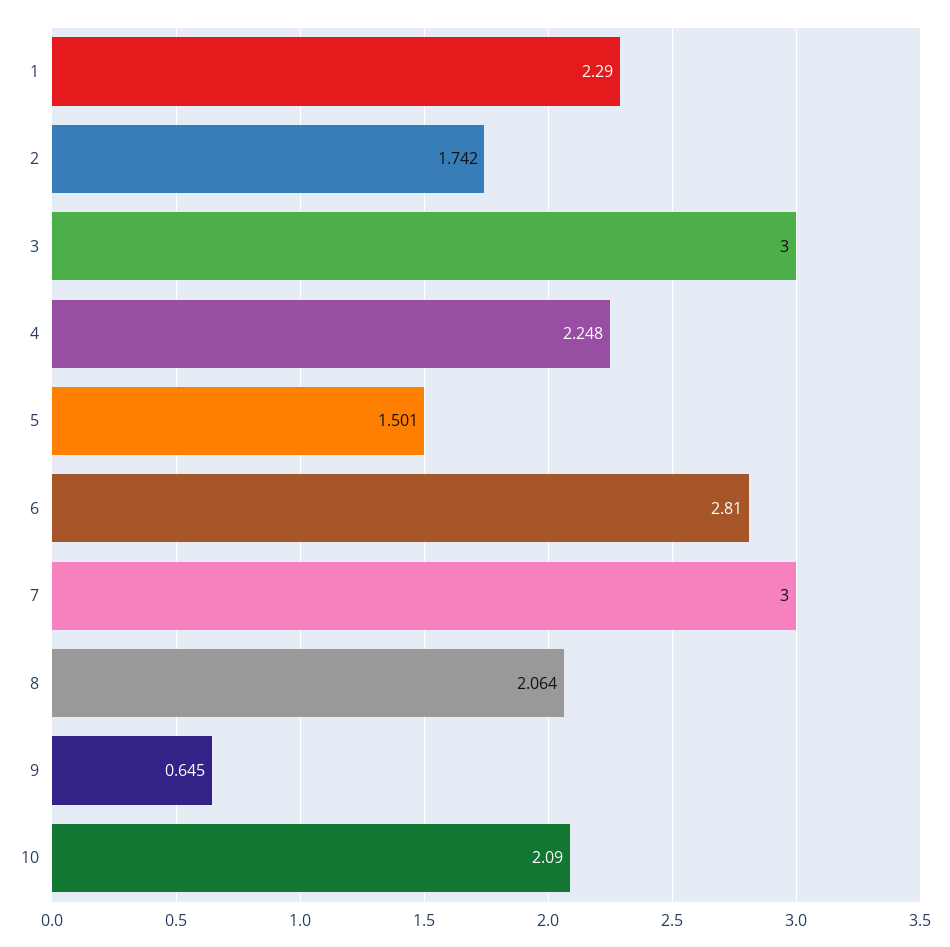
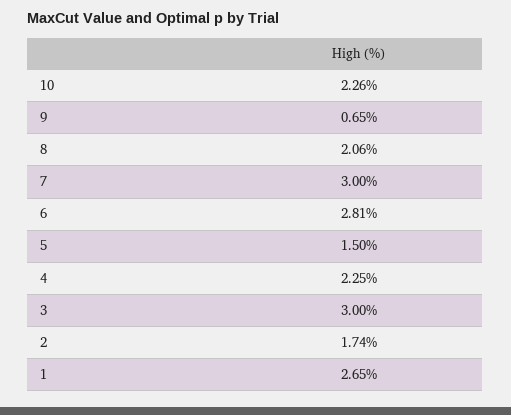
1: 2.29 -> 2.65
10: 2.09 -> 2.26

